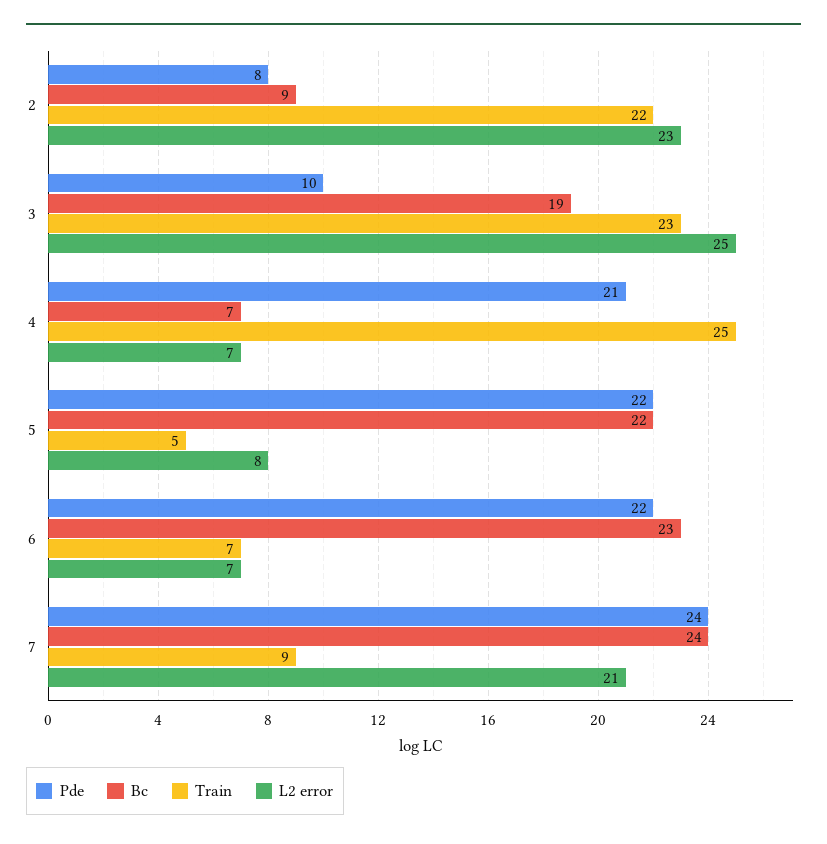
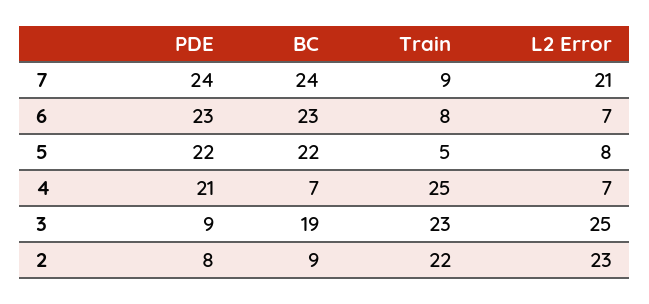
Pde, 3: 10 -> 9
Pde, 6: 22 -> 23
Train, 6: 7 -> 8

